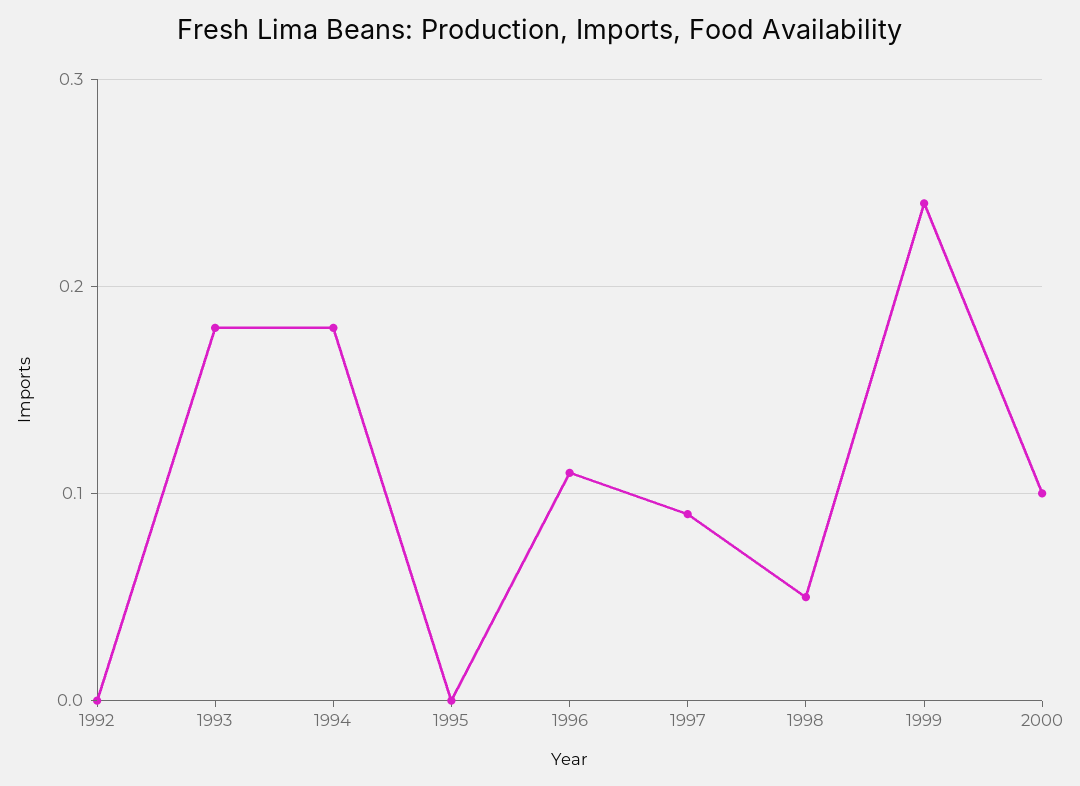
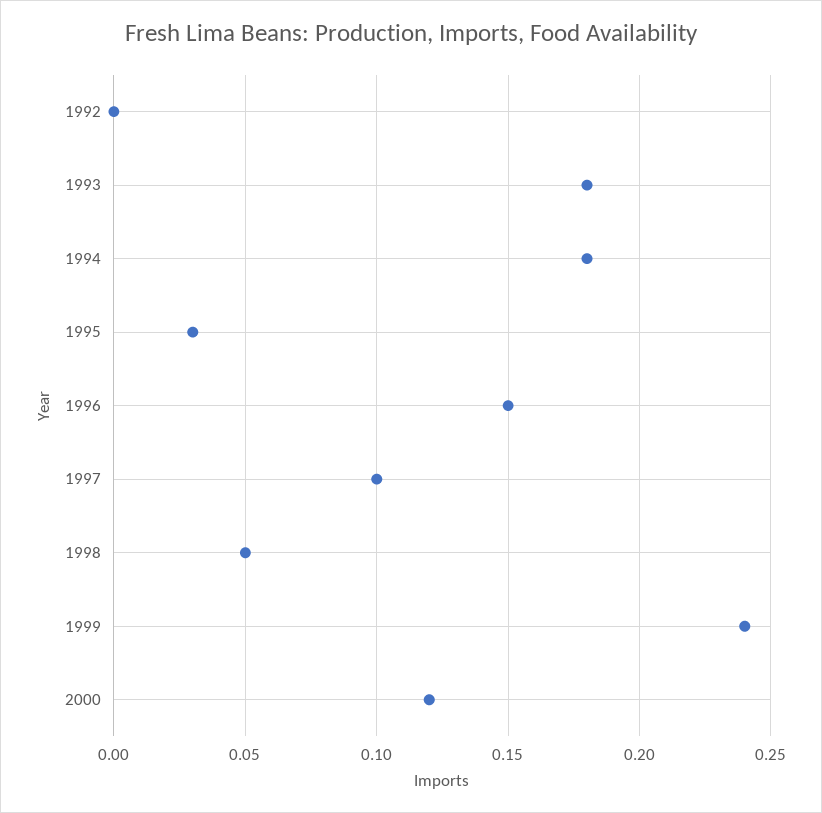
1995: 0 -> 0.03
1996: 0.11 -> 0.15
1997: 0.09 -> 0.1
2000: 0.1 -> 0.12

